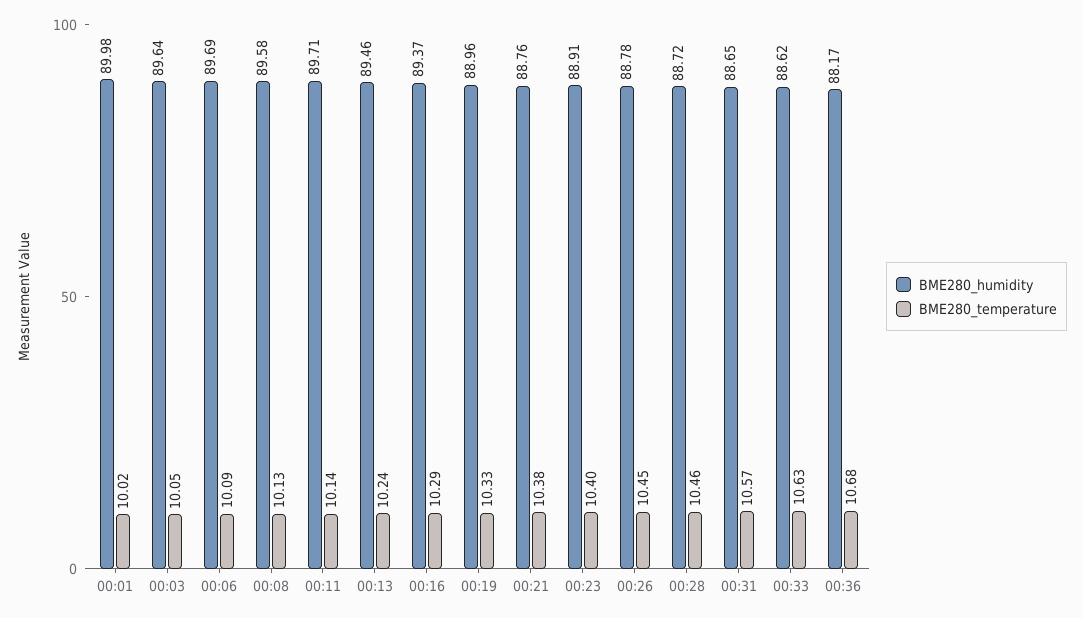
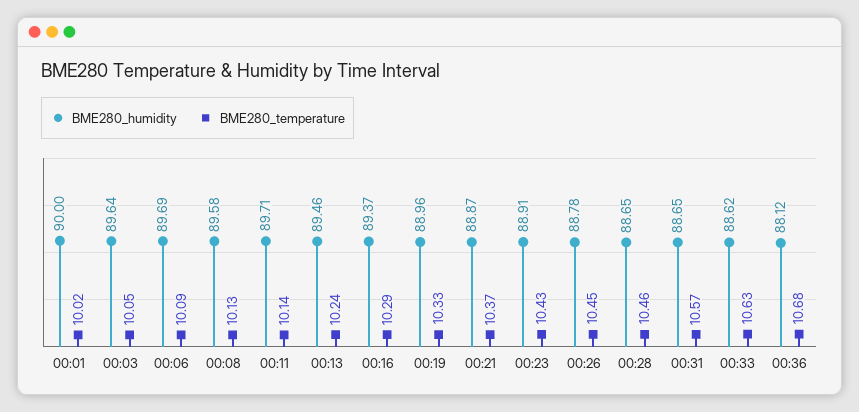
BME280_humidity, 00:01: 89.98 -> 90
BME280_humidity, 00:21: 88.76 -> 88.87
BME280_temperature, 00:21: 10.38 -> 10.37
BME280_temperature, 00:23: 10.4 -> 10.43
BME280_humidity, 00:28: 88.72 -> 88.65
BME280_humidity, 00:36: 88.17 -> 88.12

